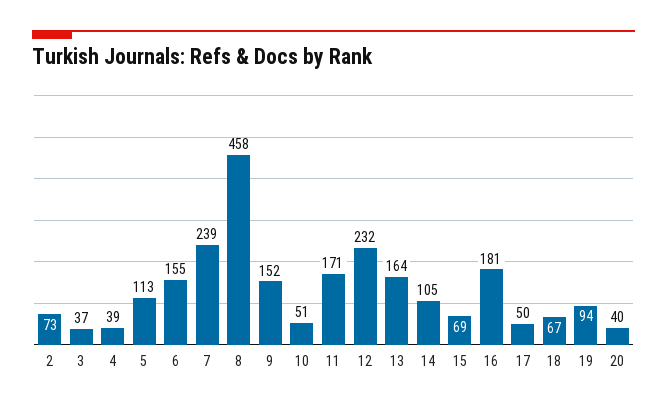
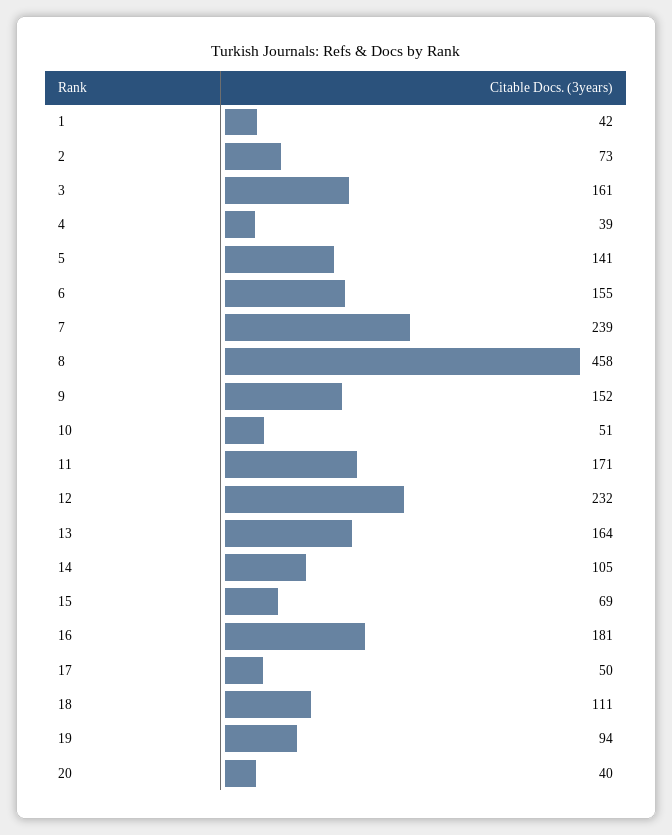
3: 37 -> 161
5: 113 -> 141
18: 67 -> 111
1: none -> 42

